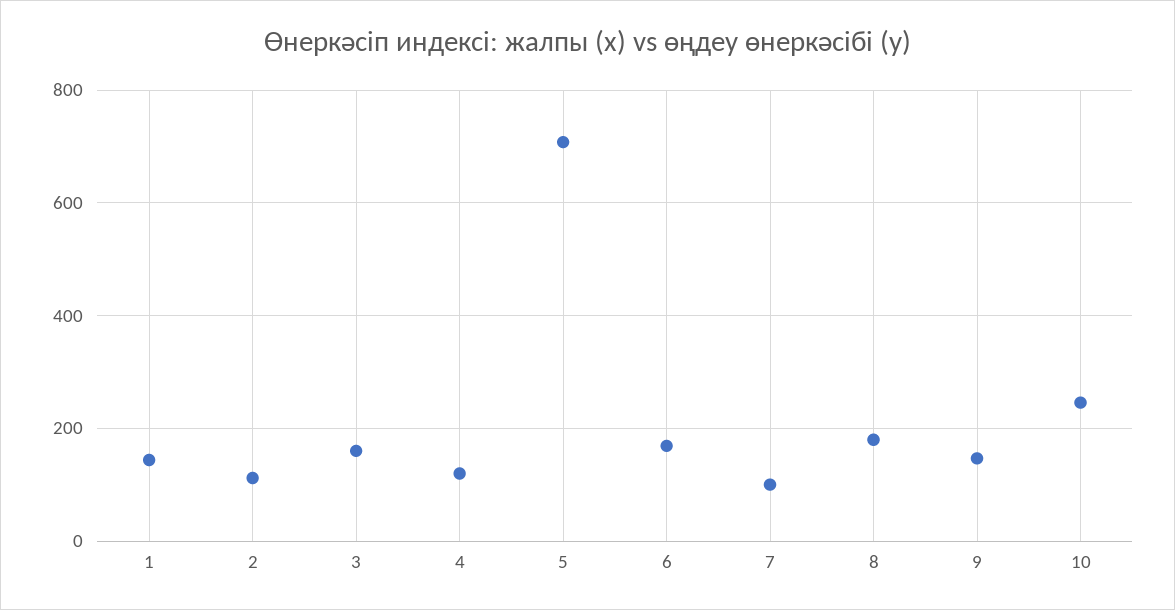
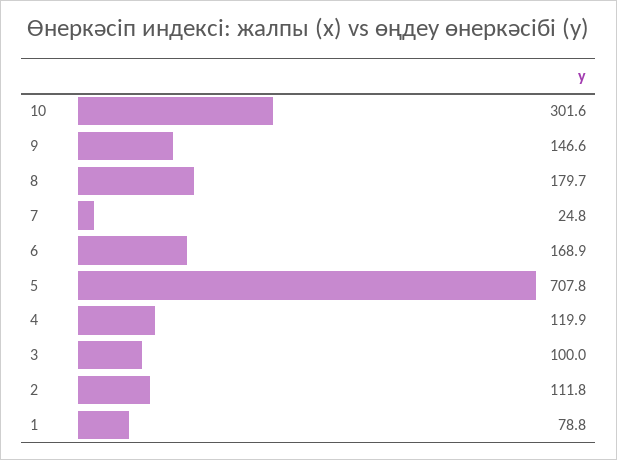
1: 140 -> 78.8
3: 160 -> 100
7: 100 -> 24.8
10: 240 -> 301.6

